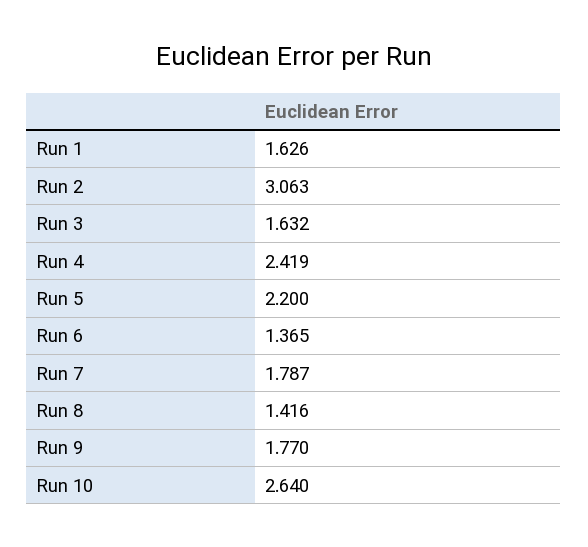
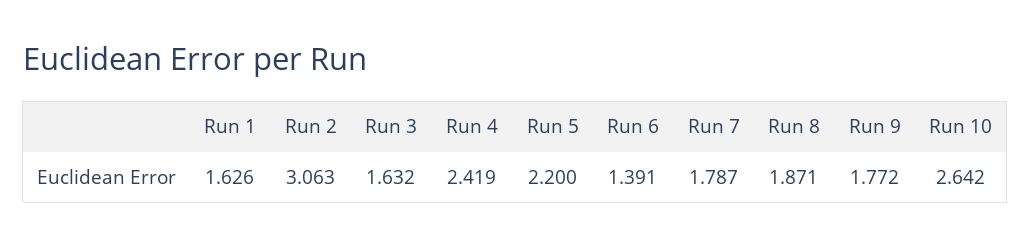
Run 6: 1.365 -> 1.391
Run 8: 1.416 -> 1.871
Run 9: 1.77 -> 1.772
Run 10: 2.64 -> 2.642

